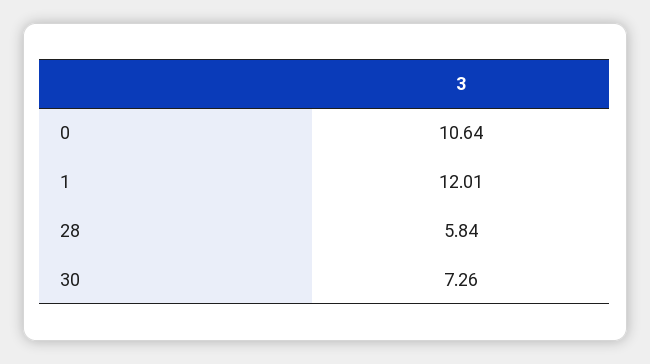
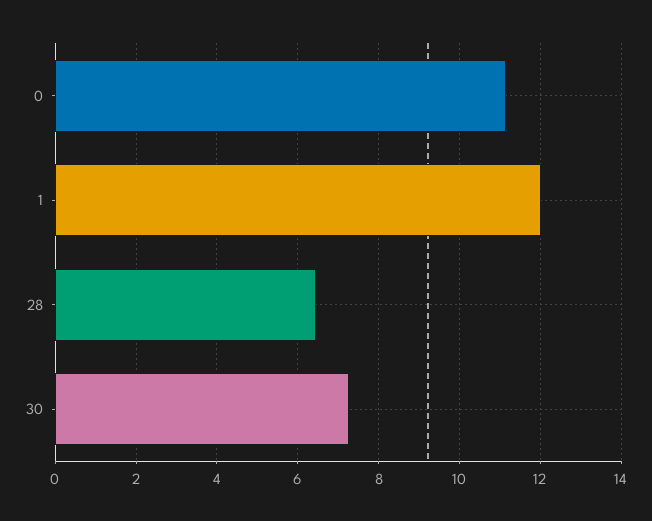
0: 10.64 -> 11.2
28: 5.84 -> 6.4

